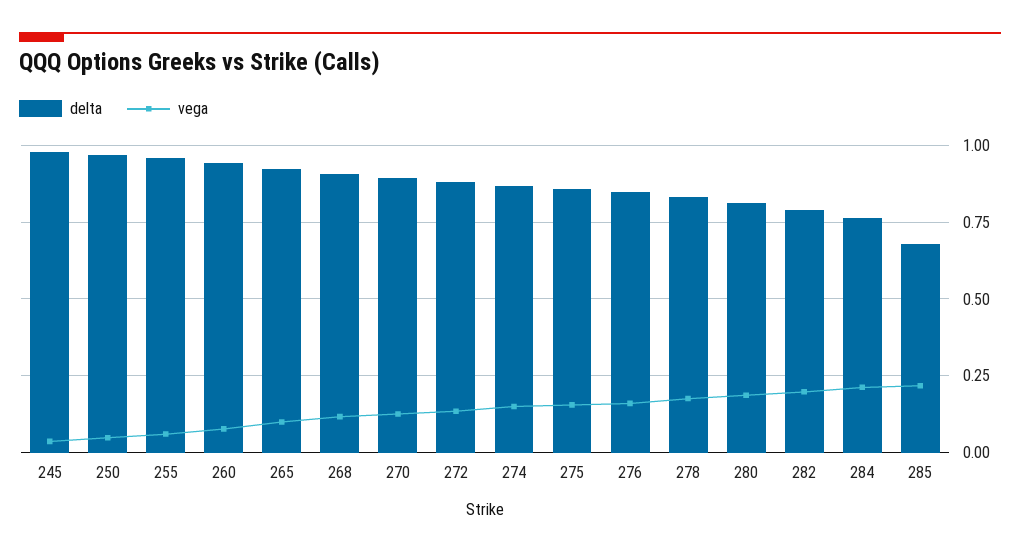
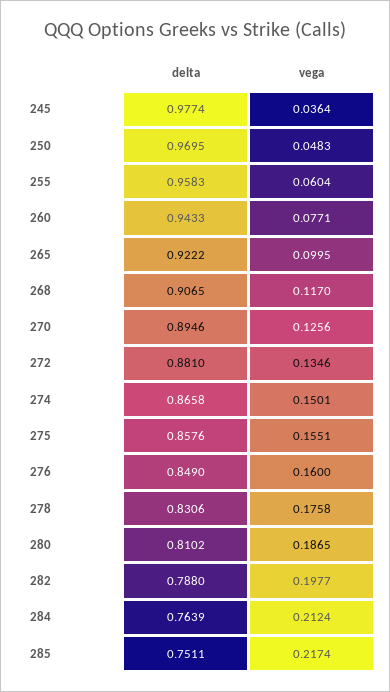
delta, 285: 0.675 -> 0.7511

